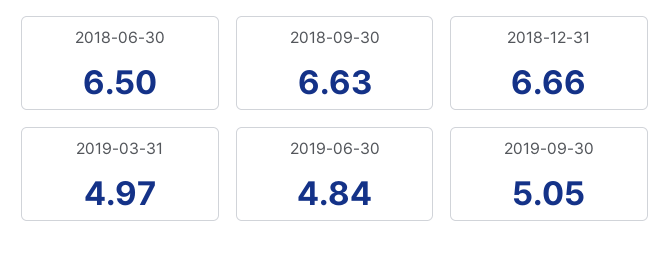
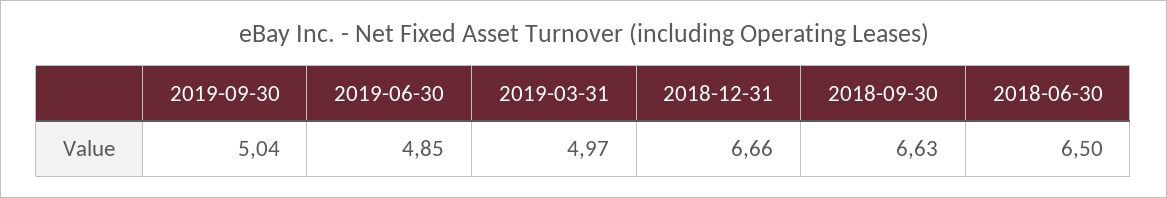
2019-06-30: 4.84 -> 4.85
2019-09-30: 5.05 -> 5.04

